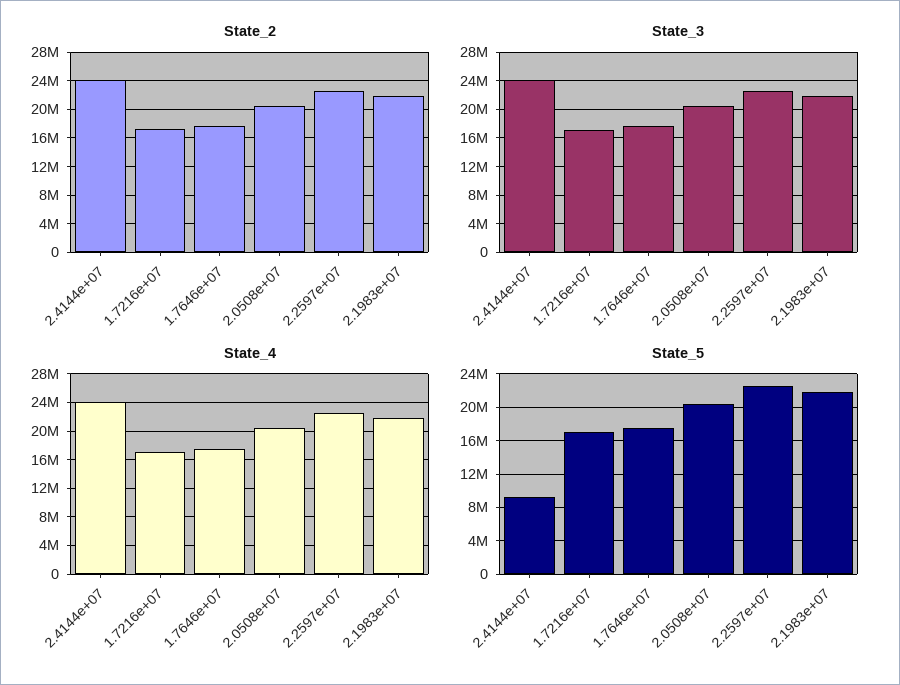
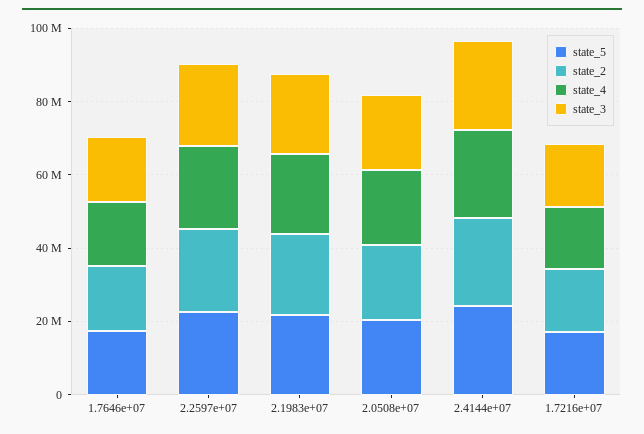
State_5, 2.4144e+07: 9000000 -> 25000000

